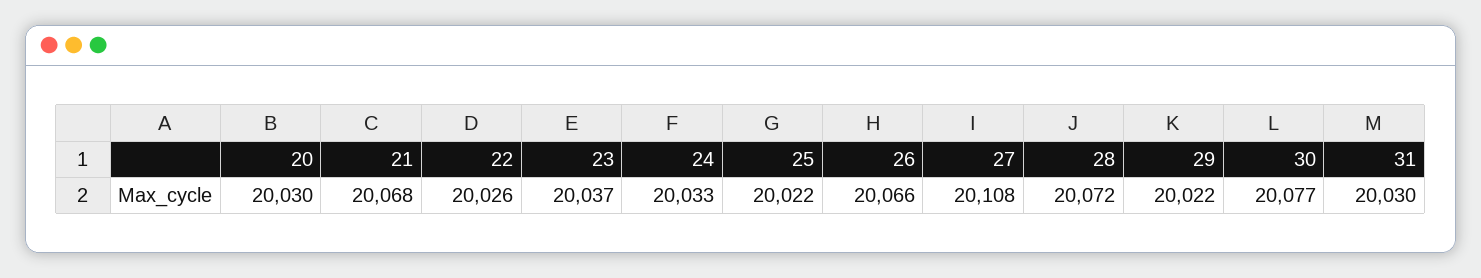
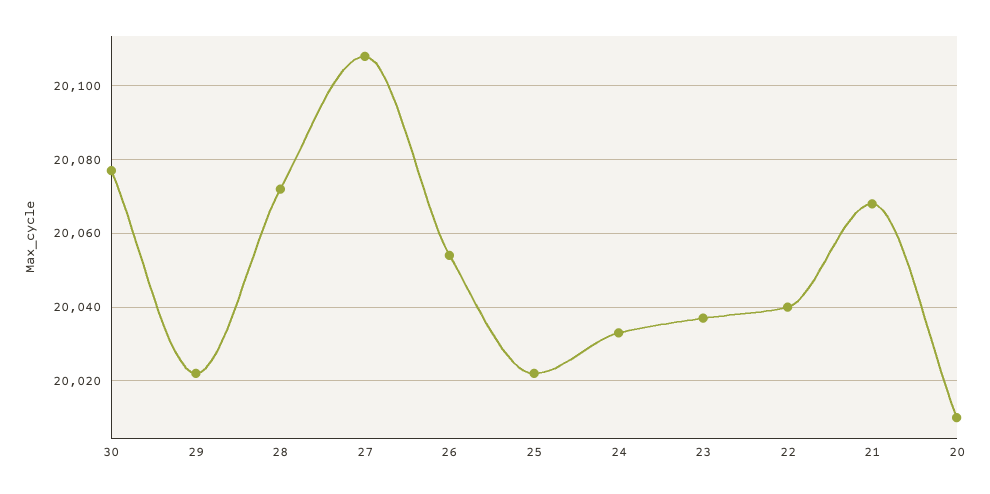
20: 20030 -> 20010
22: 20026 -> 20040
26: 20066 -> 20055
31: 20030 -> none

